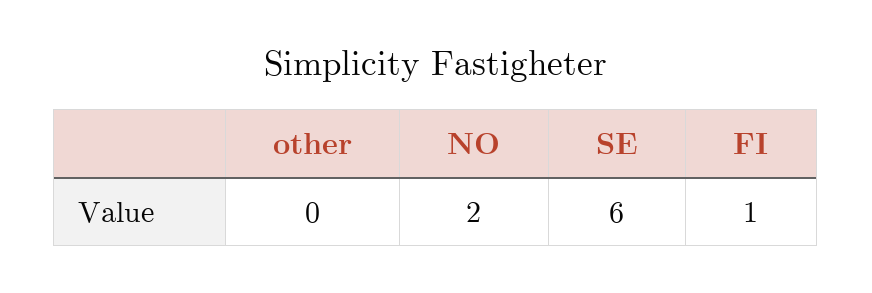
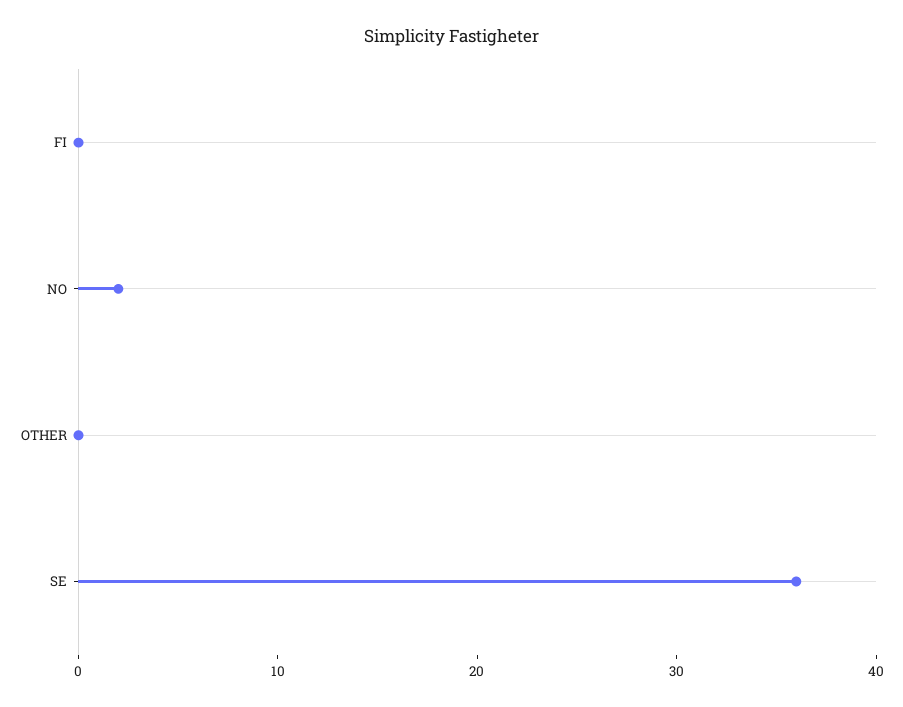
SE: 6 -> 36
FI: 1 -> 0

